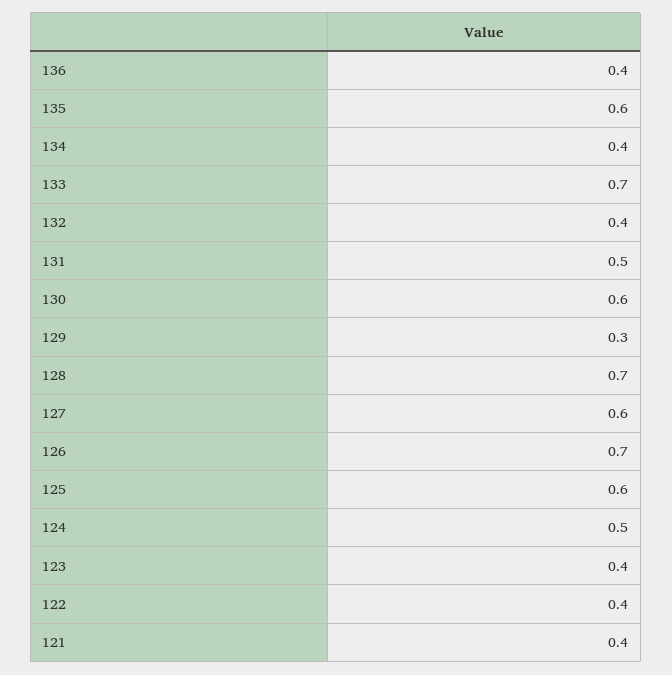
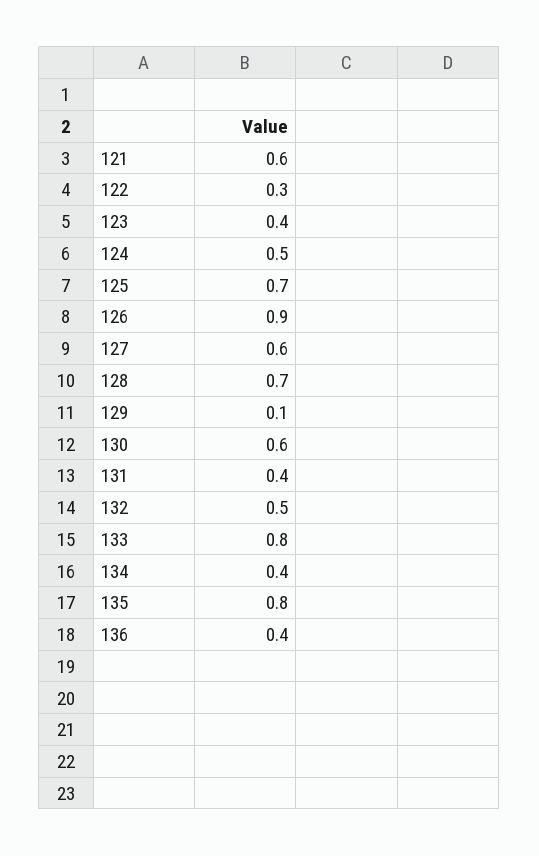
135: 0.6 -> 0.8
133: 0.7 -> 0.8
132: 0.4 -> 0.5
131: 0.5 -> 0.4
129: 0.3 -> 0.1
126: 0.7 -> 0.9
125: 0.6 -> 0.7
122: 0.4 -> 0.3
121: 0.4 -> 0.6

